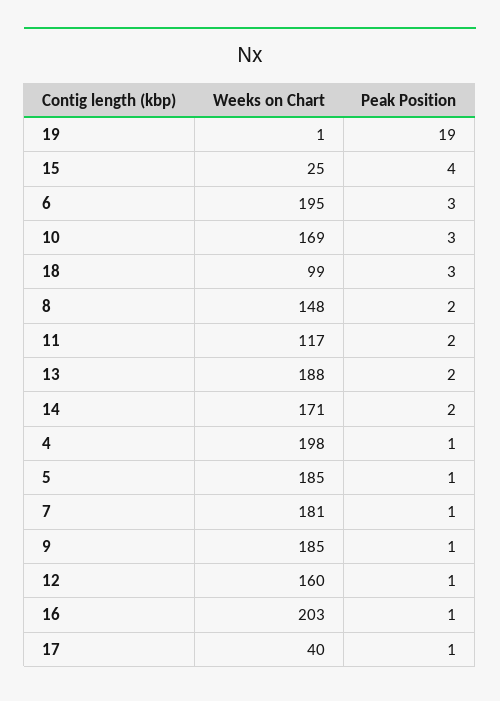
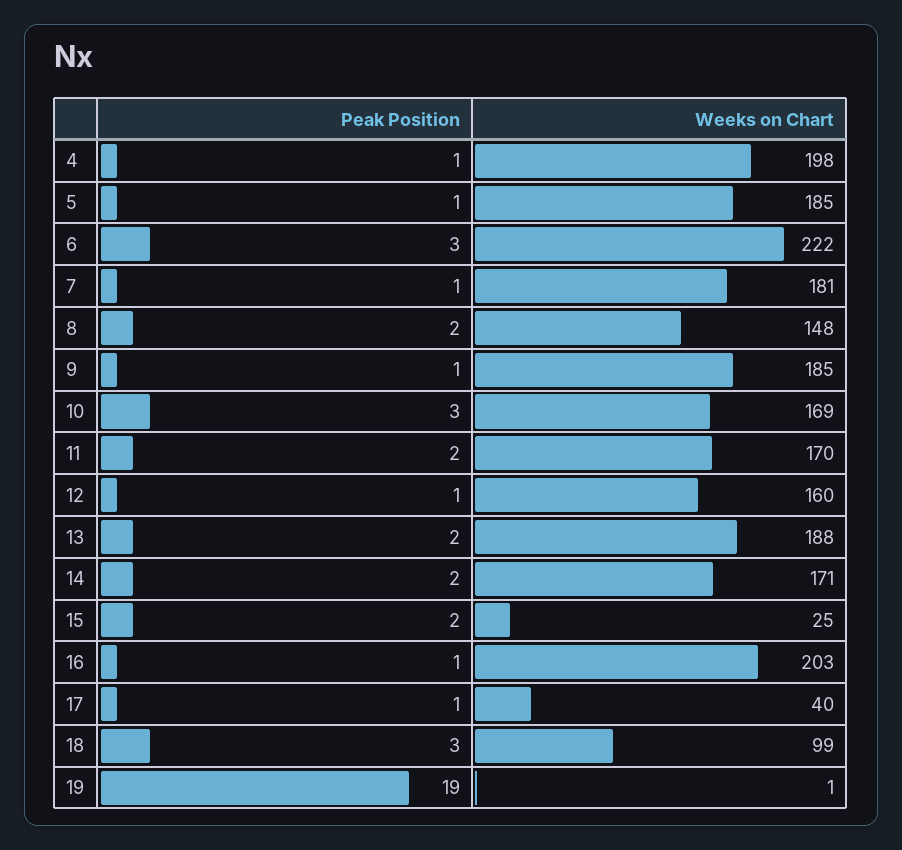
Peak Position, 15: 4 -> 2
Weeks on Chart, 6: 195 -> 222
Weeks on Chart, 11: 117 -> 170

